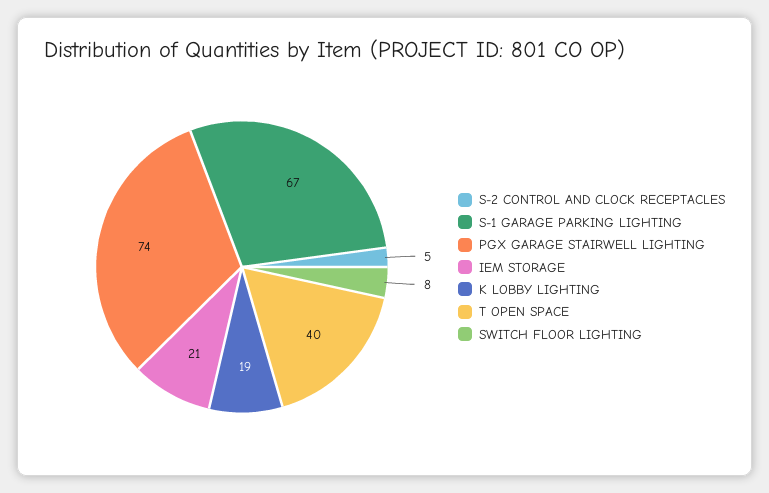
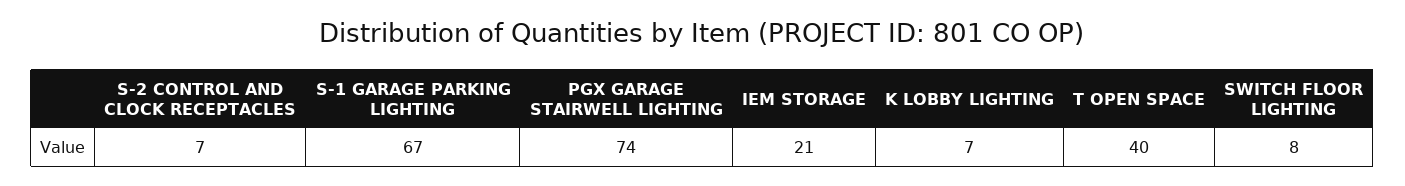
S-2 CONTROL AND CLOCK RECEPTACLES: 5 -> 7
K LOBBY LIGHTING: 19 -> 7

